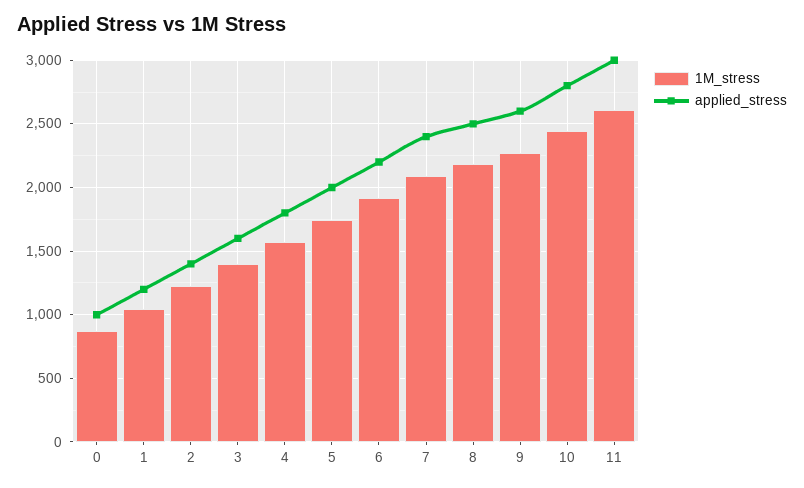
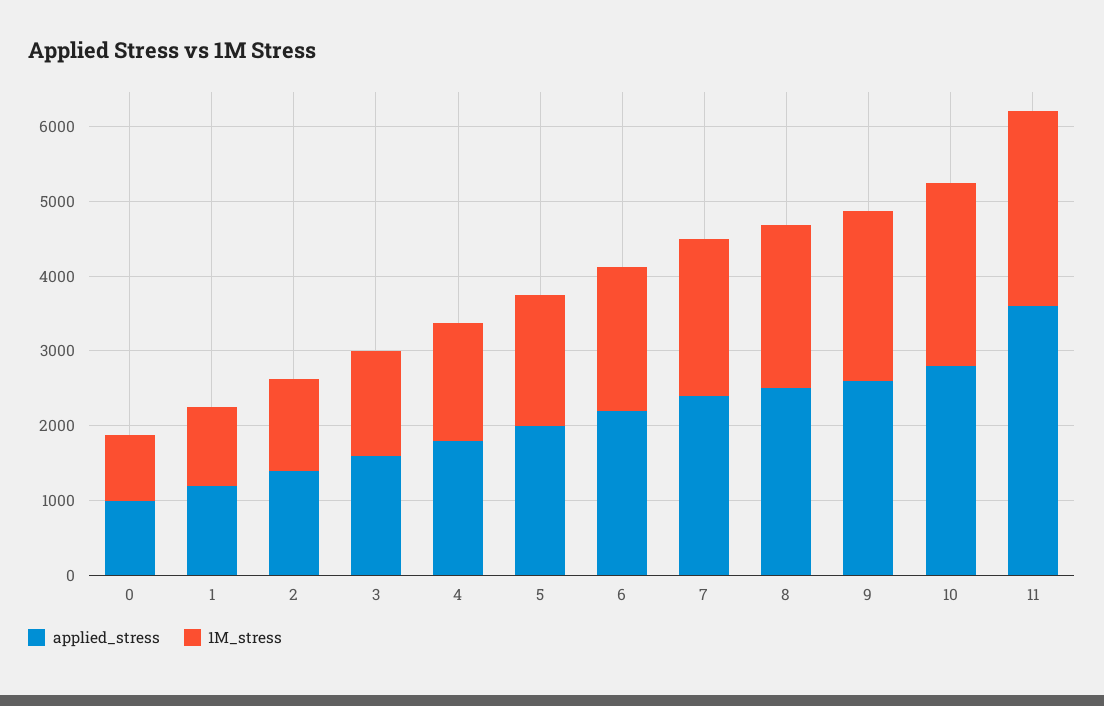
applied_stress, 11: 3000 -> 3600

